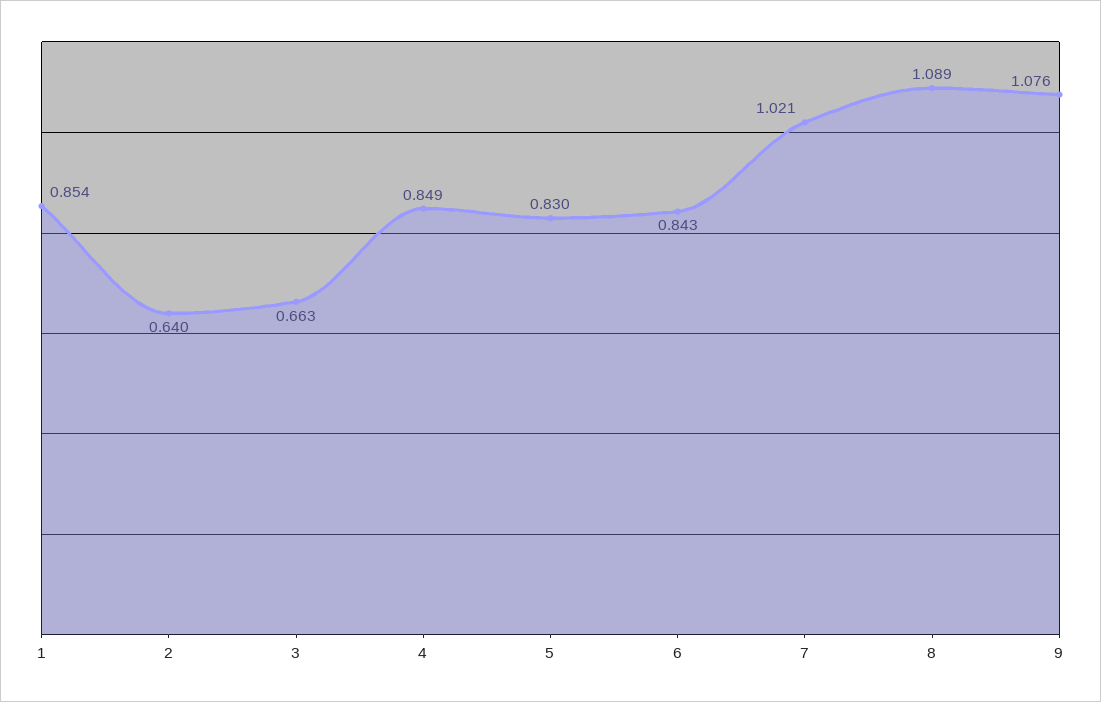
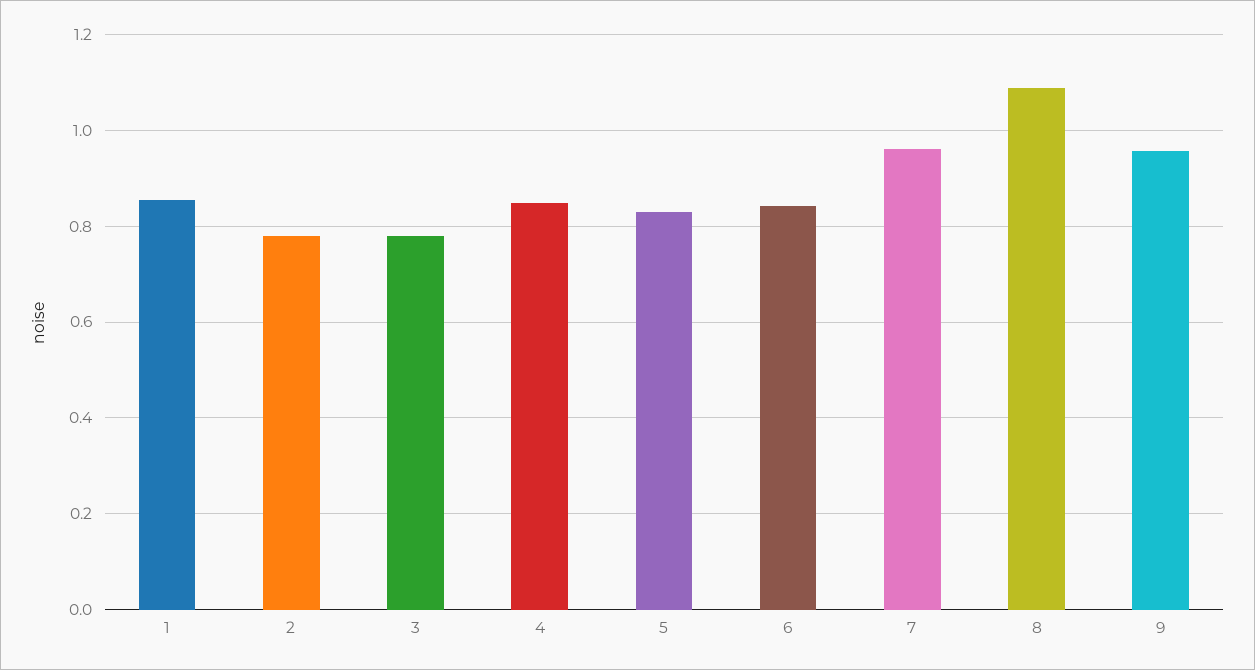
2: 0.64 -> 0.78
3: 0.663 -> 0.78
7: 1.021 -> 0.96
9: 1.076 -> 0.96

